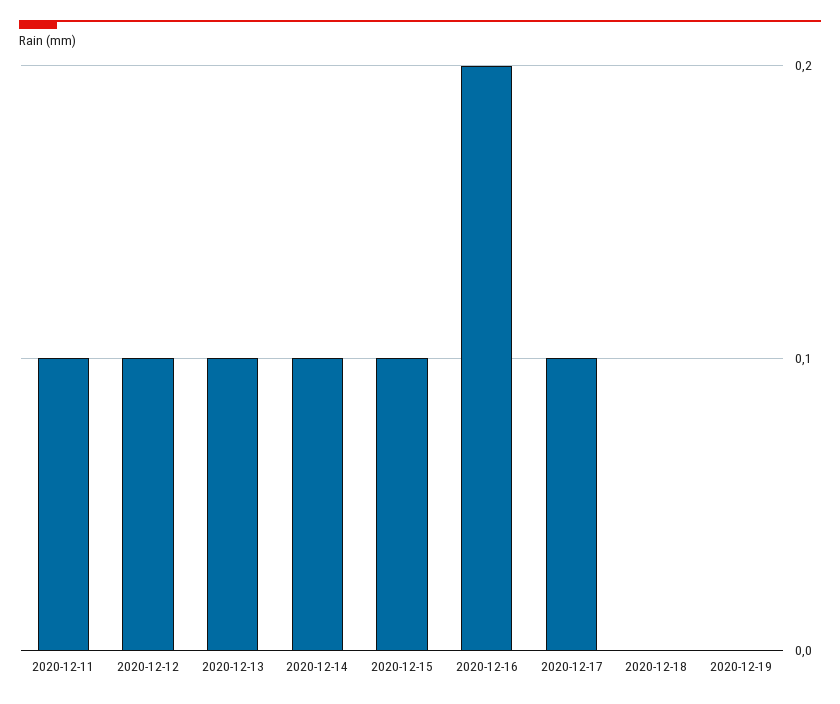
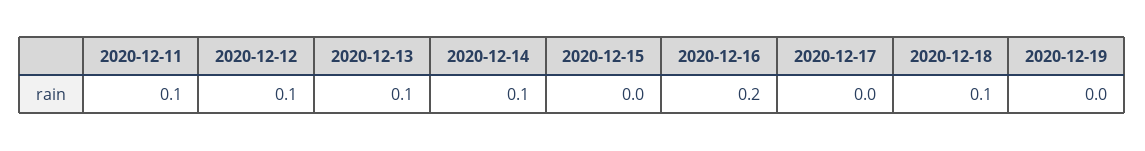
2020-12-15: 0.1 -> 0
2020-12-17: 0.1 -> 0
2020-12-18: 0 -> 0.1

